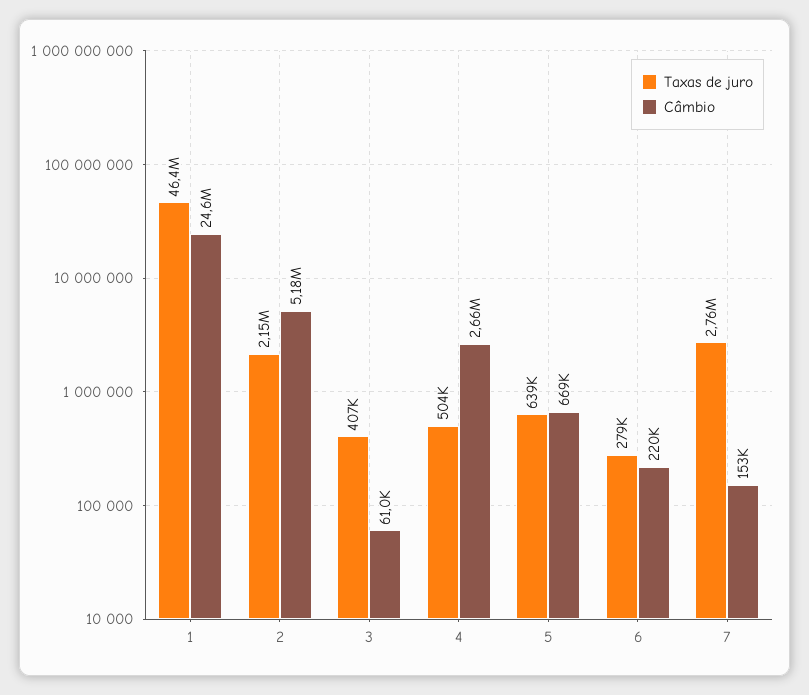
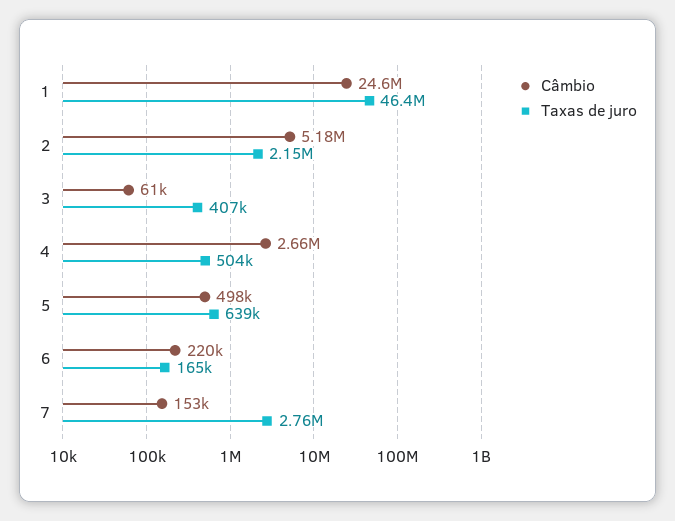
Câmbio, 5: 669000 -> 498000
Taxas de juro, 6: 279000 -> 165000

